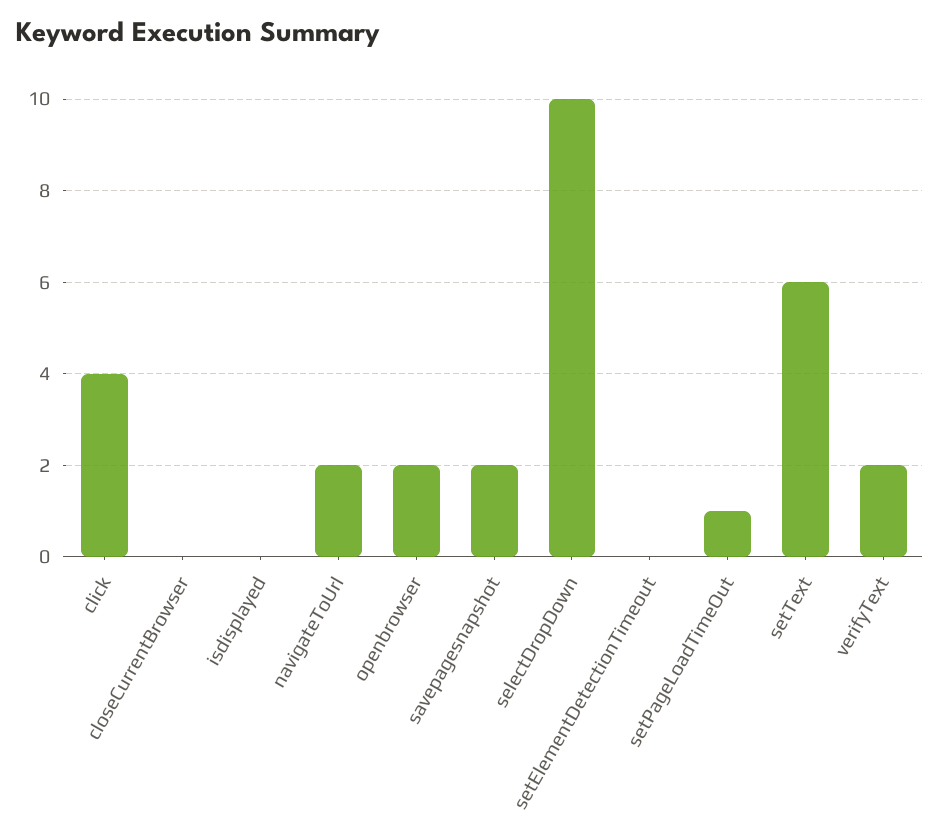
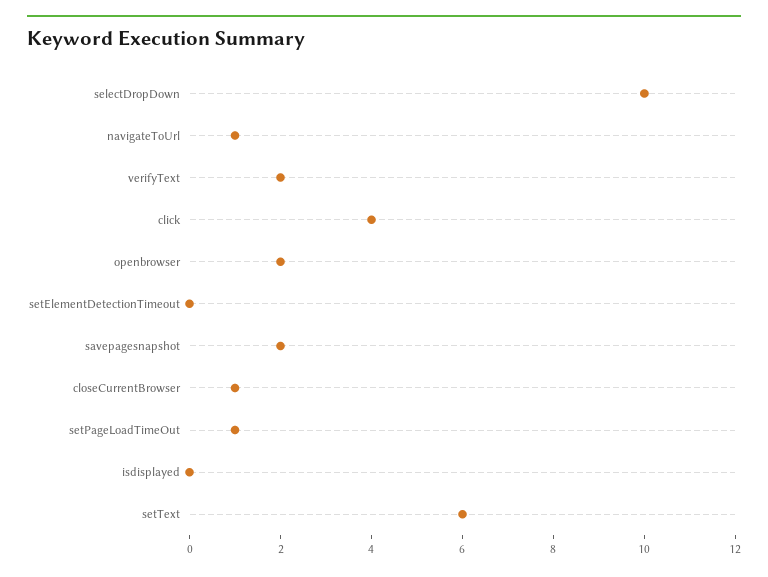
closeCurrentBrowser: 0 -> 1
navigateToUrl: 2 -> 1

